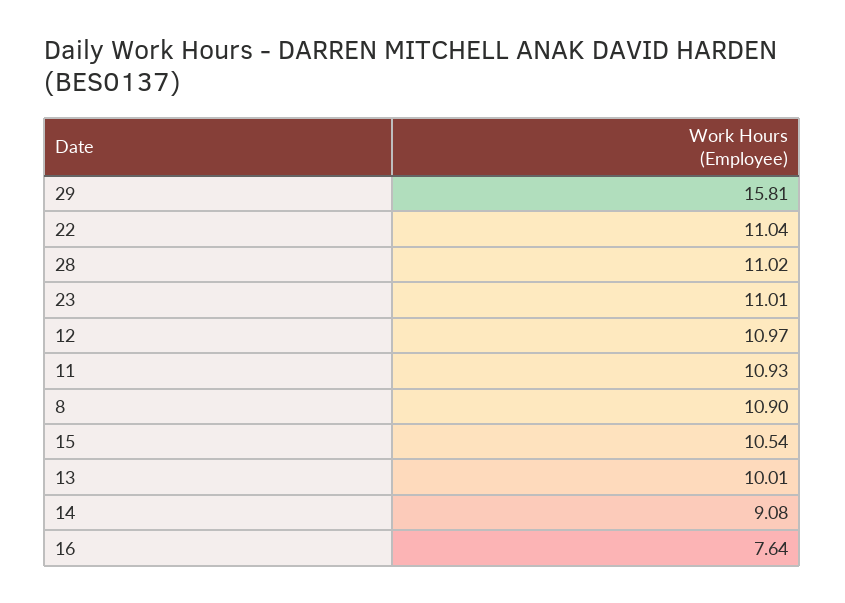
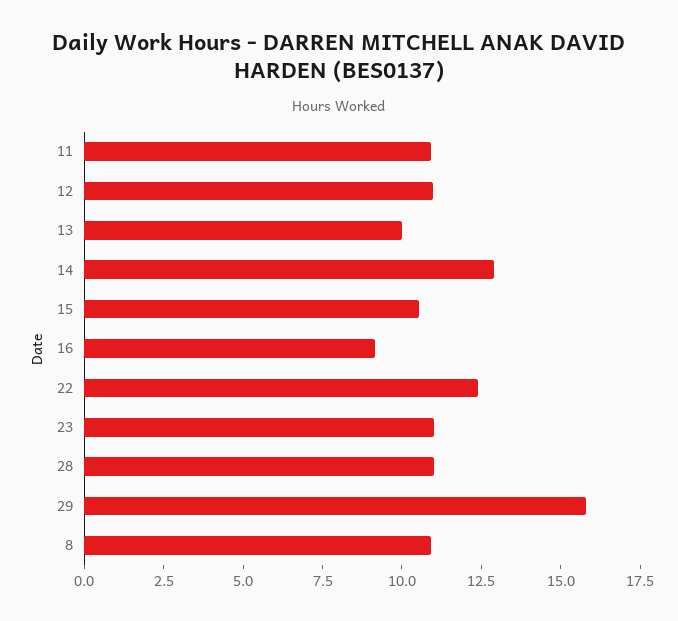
22: 11.04 -> 12.5
14: 9.08 -> 13
16: 7.64 -> 9

